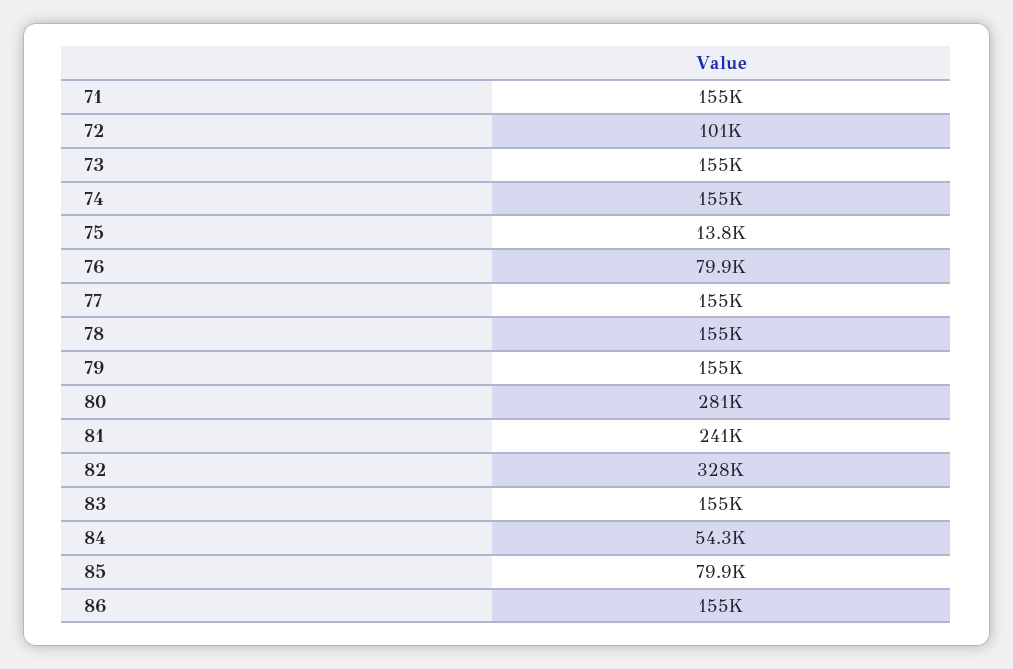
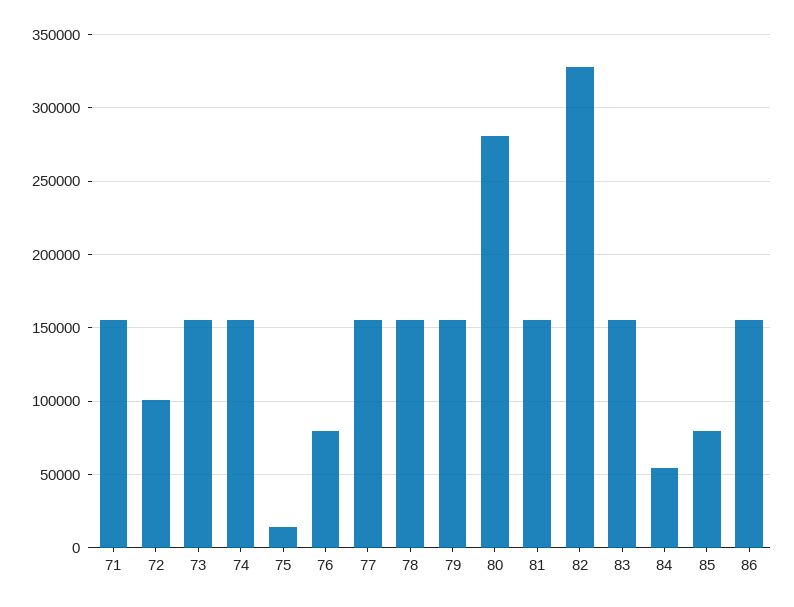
81: 241000 -> 155000

